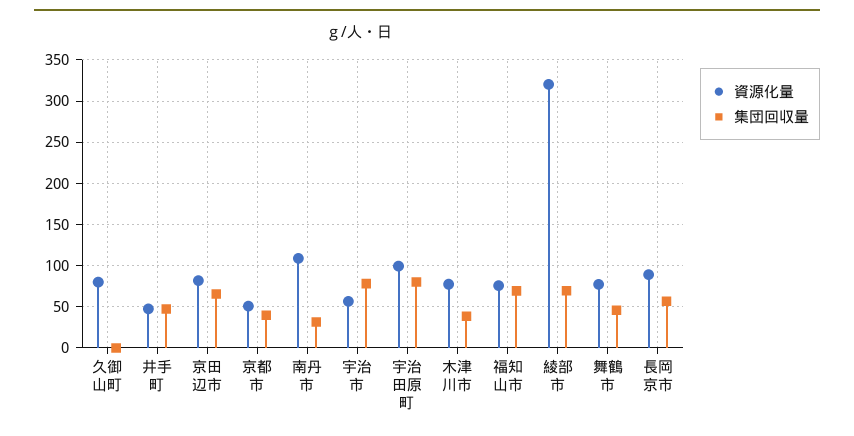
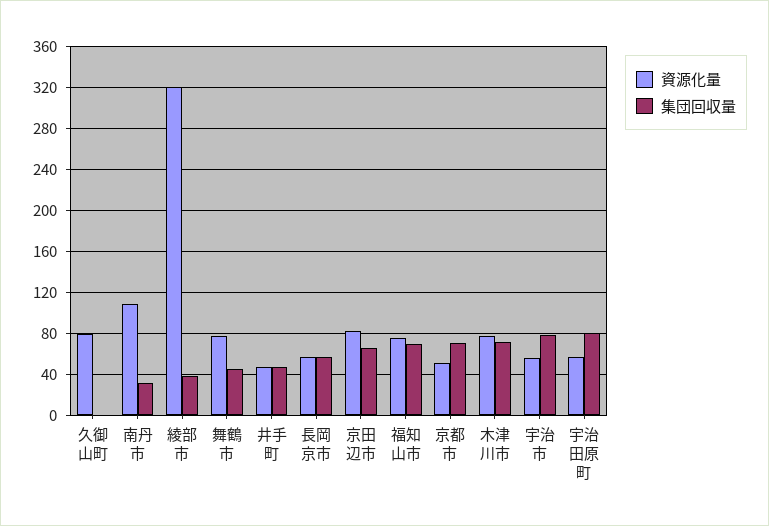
集団回収量, 京都市: 40 -> 70
資源化量, 宇治田原町: 100 -> 60
集団回収量, 木津川市: 40 -> 70
集団回収量, 綾部市: 70 -> 40
資源化量, 長岡京市: 90 -> 60

